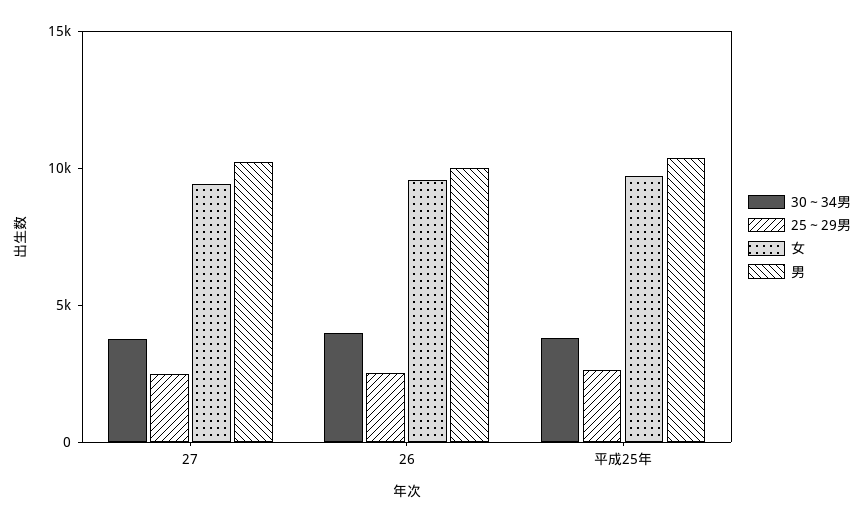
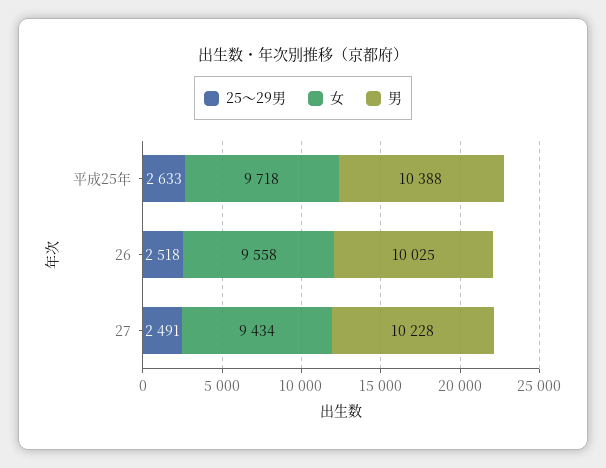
30～34男, 27: 4000 -> none
30～34男, 26: 4000 -> none
30～34男, 平成25年: 4000 -> none

